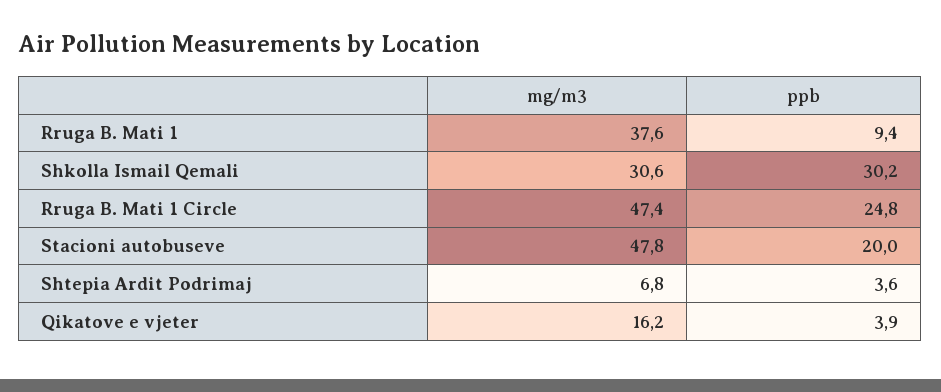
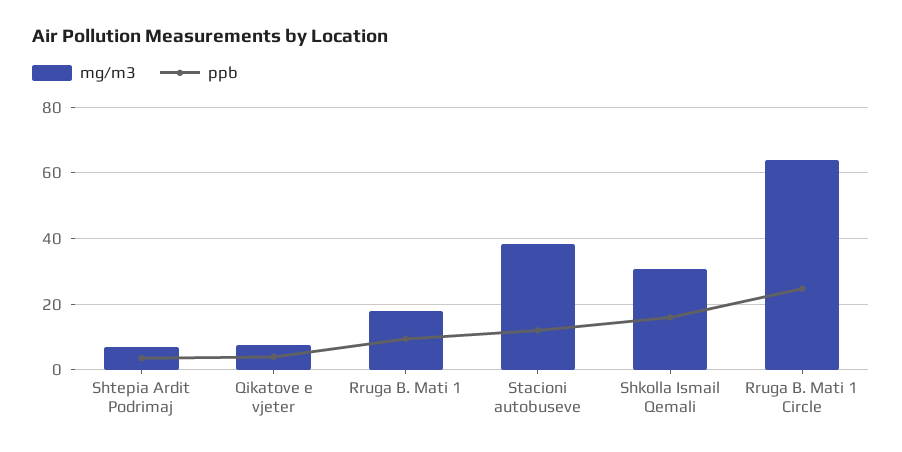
mg/m3, Rruga B. Mati 1: 37.6 -> 18
ppb, Shkolla Ismail Qemali: 30.2 -> 16
mg/m3, Rruga B. Mati 1 Circle: 47.4 -> 64
mg/m3, Stacioni autobuseve: 47.8 -> 38
ppb, Stacioni autobuseve: 20 -> 12
mg/m3, Qikatove e vjeter: 16.2 -> 8

